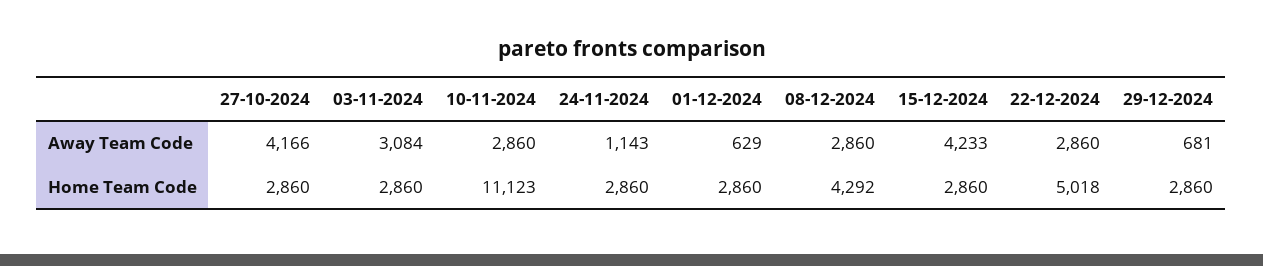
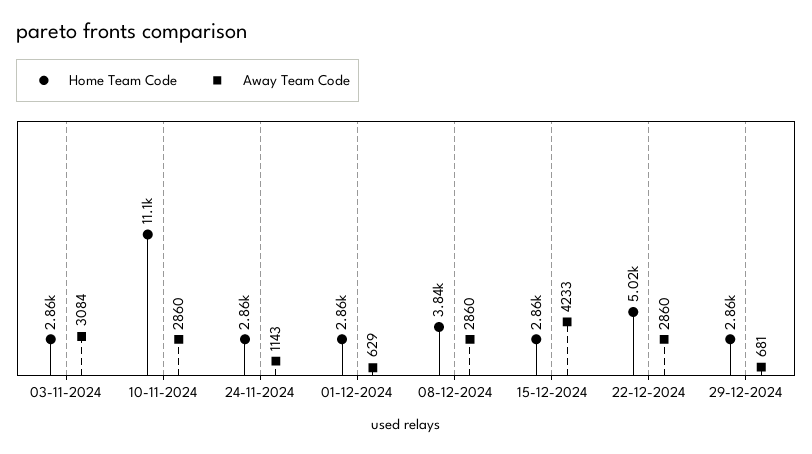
Away Team Code, 27-10-2024: 4166 -> none
Home Team Code, 27-10-2024: 2860 -> none
Home Team Code, 08-12-2024: 4292 -> 3840

